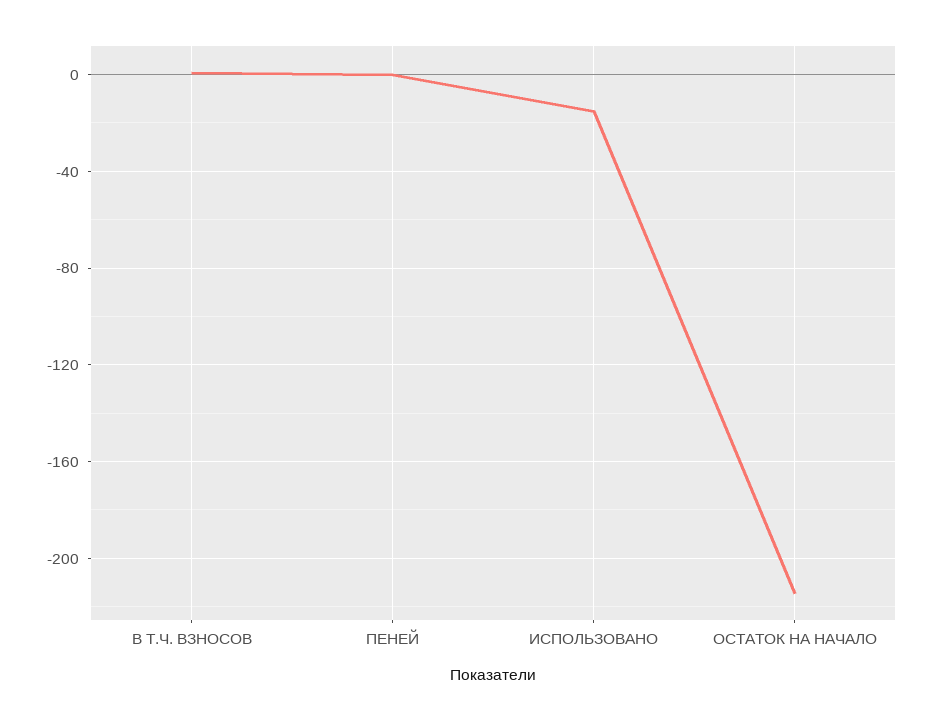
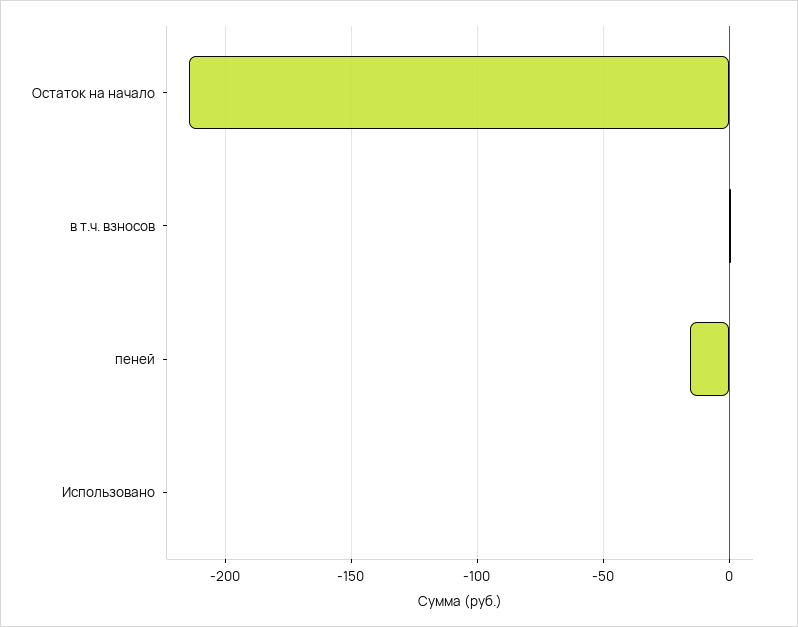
ПЕНЕЙ: 0 -> -15
ИСПОЛЬЗОВАНО: -15 -> 0

